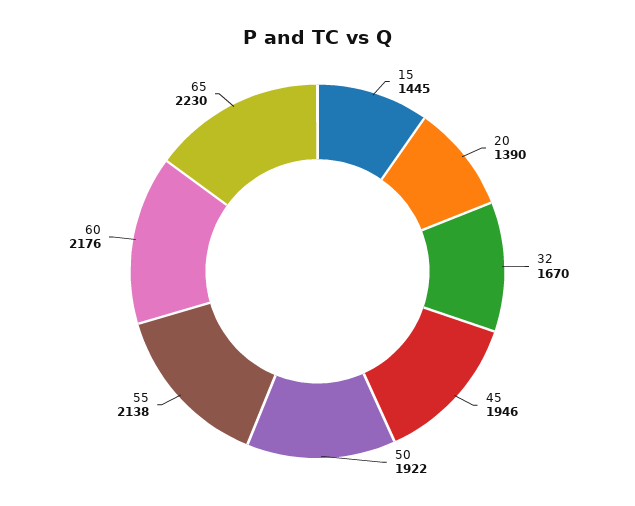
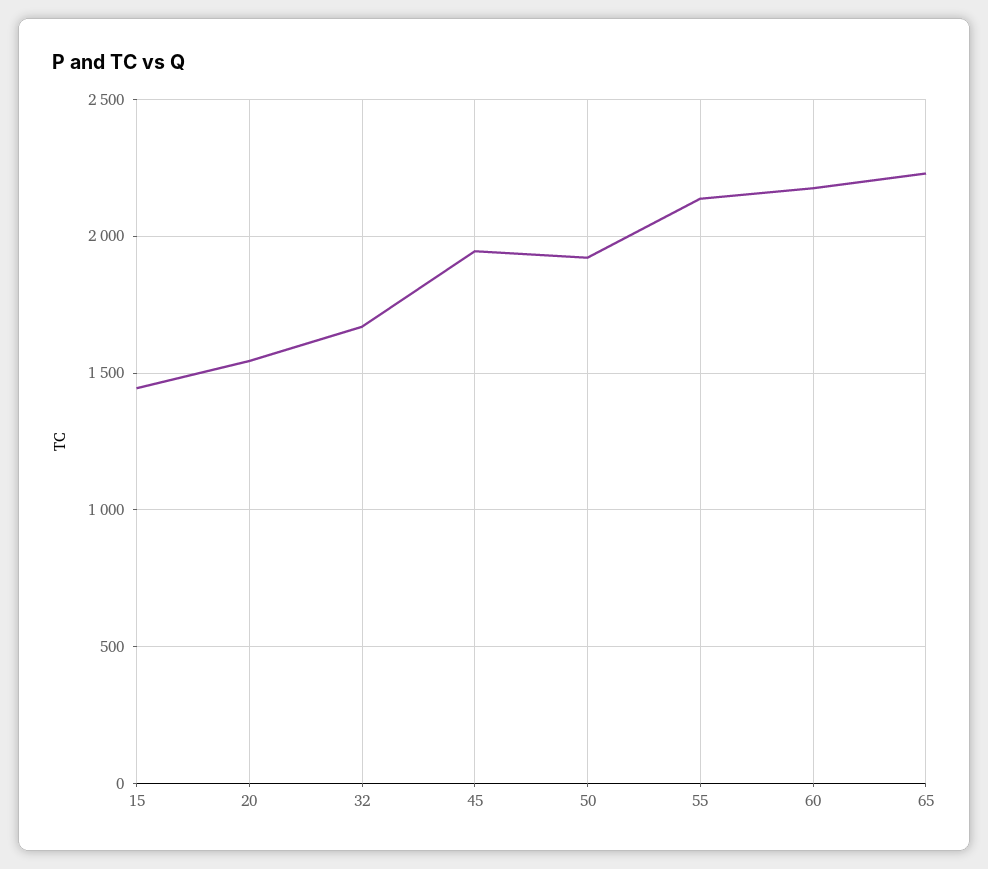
20: 1390 -> 1550

